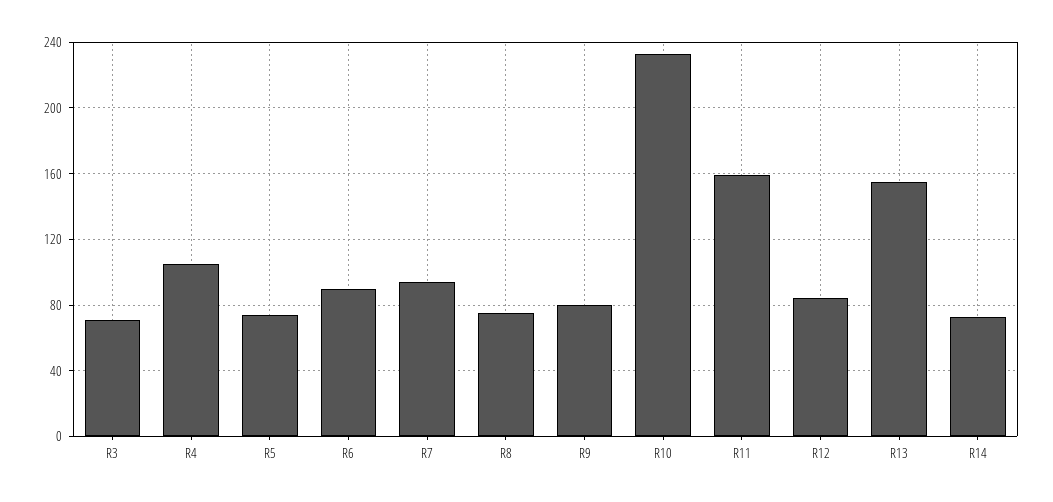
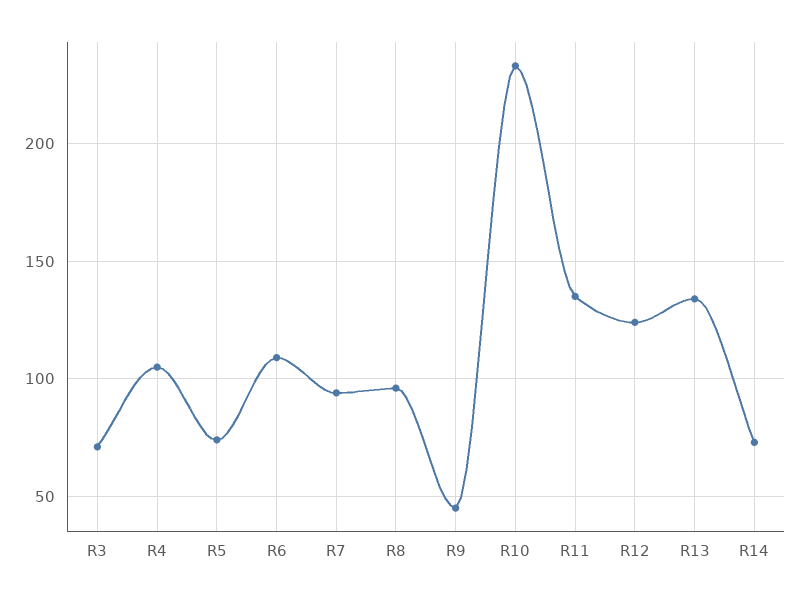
R6: 90 -> 110
R8: 75 -> 95
R9: 80 -> 45
R11: 160 -> 135
R12: 85 -> 125
R13: 155 -> 135

